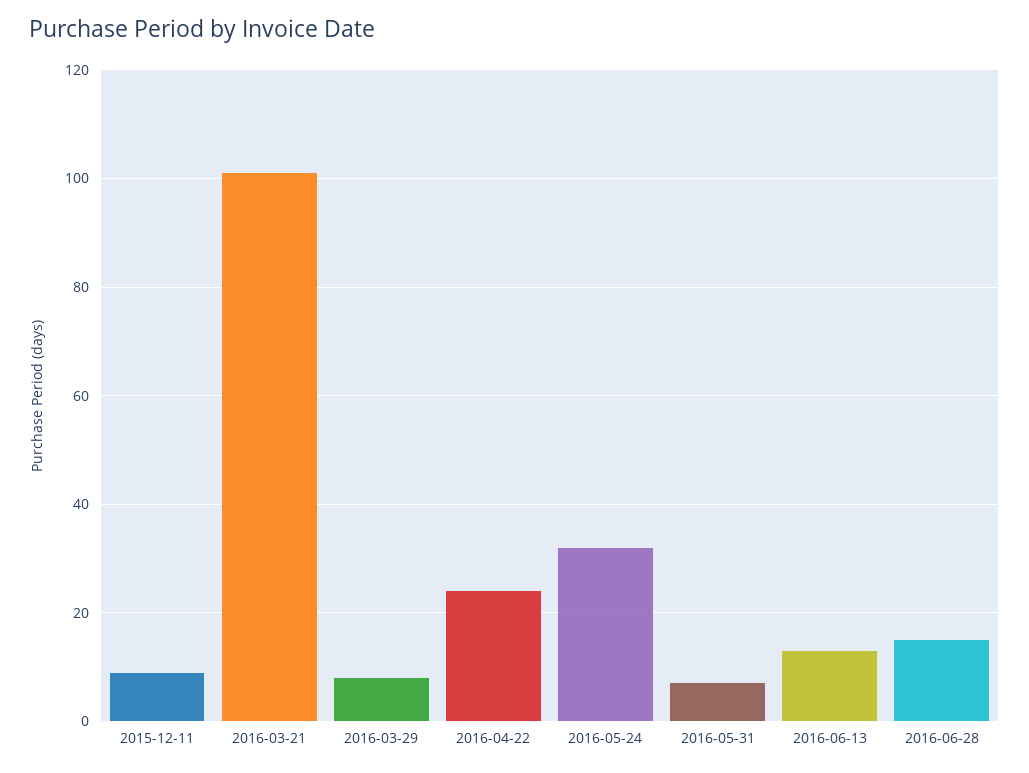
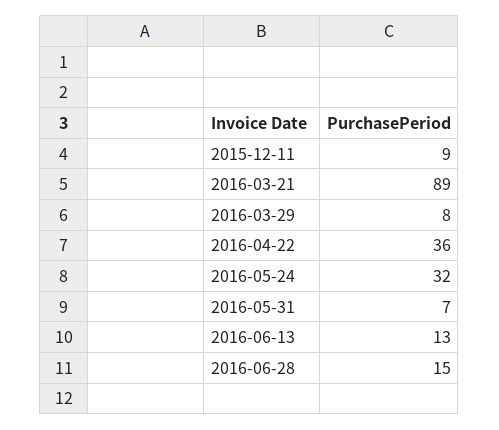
2016-03-21: 100 -> 89
2016-04-22: 25 -> 36

